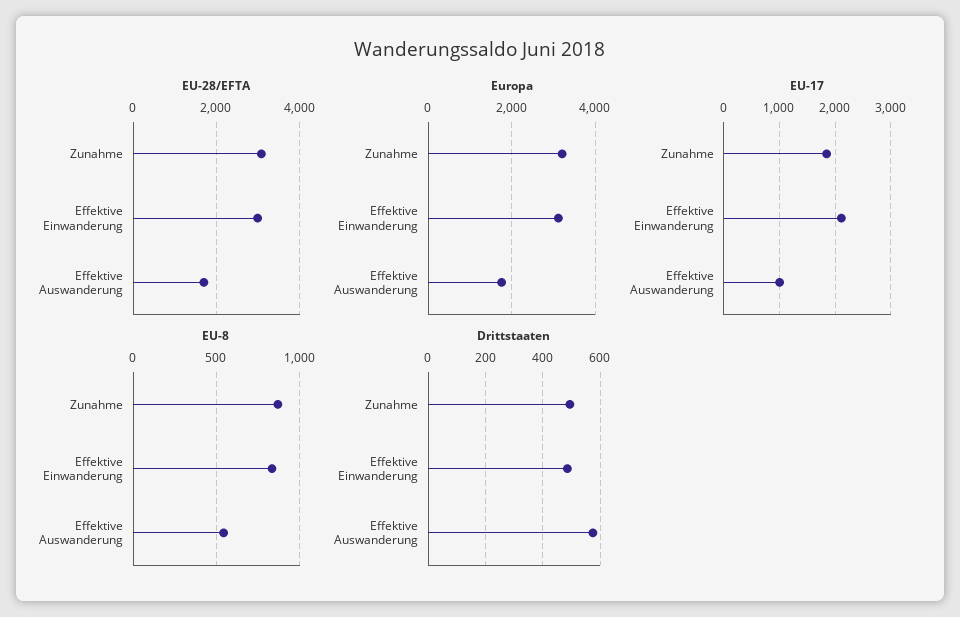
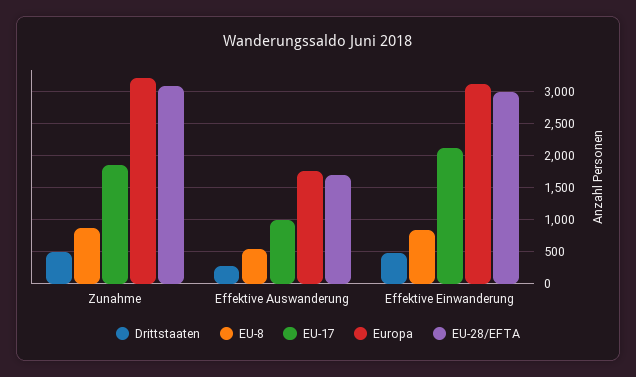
Drittstaaten, Effektive Auswanderung: 575 -> 300

